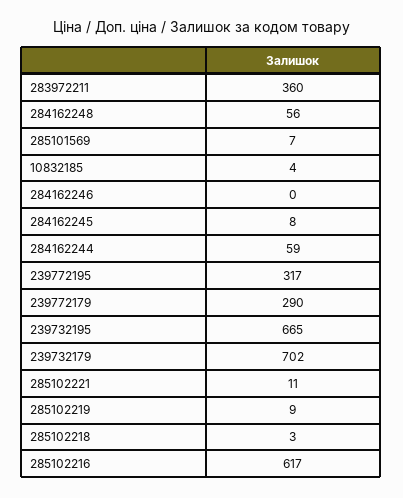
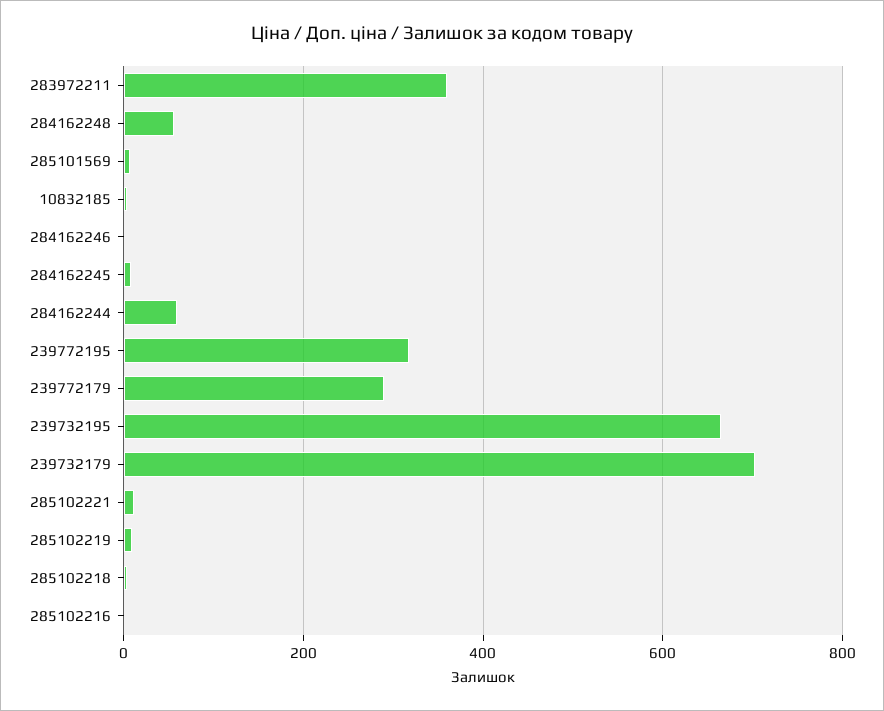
285102216: 617 -> 0

